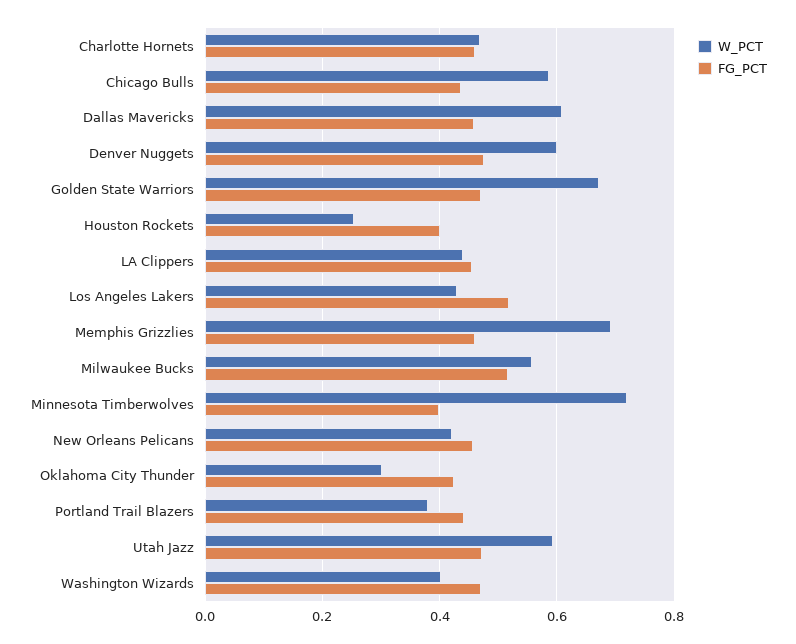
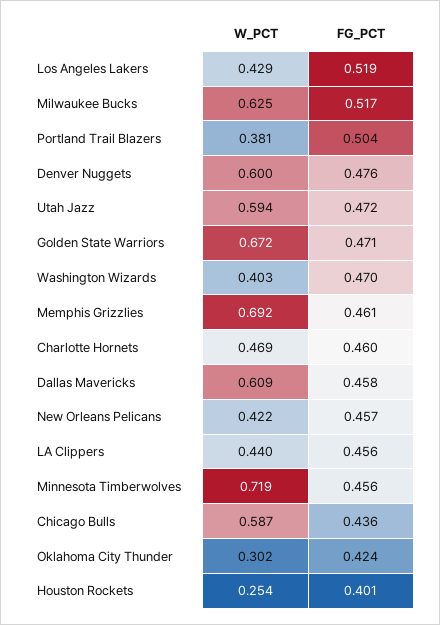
W_PCT, Milwaukee Bucks: 0.56 -> 0.625
FG_PCT, Minnesota Timberwolves: 0.4 -> 0.456
FG_PCT, Portland Trail Blazers: 0.44 -> 0.504

